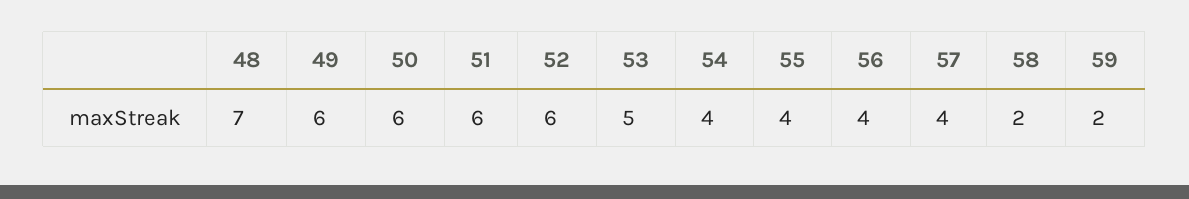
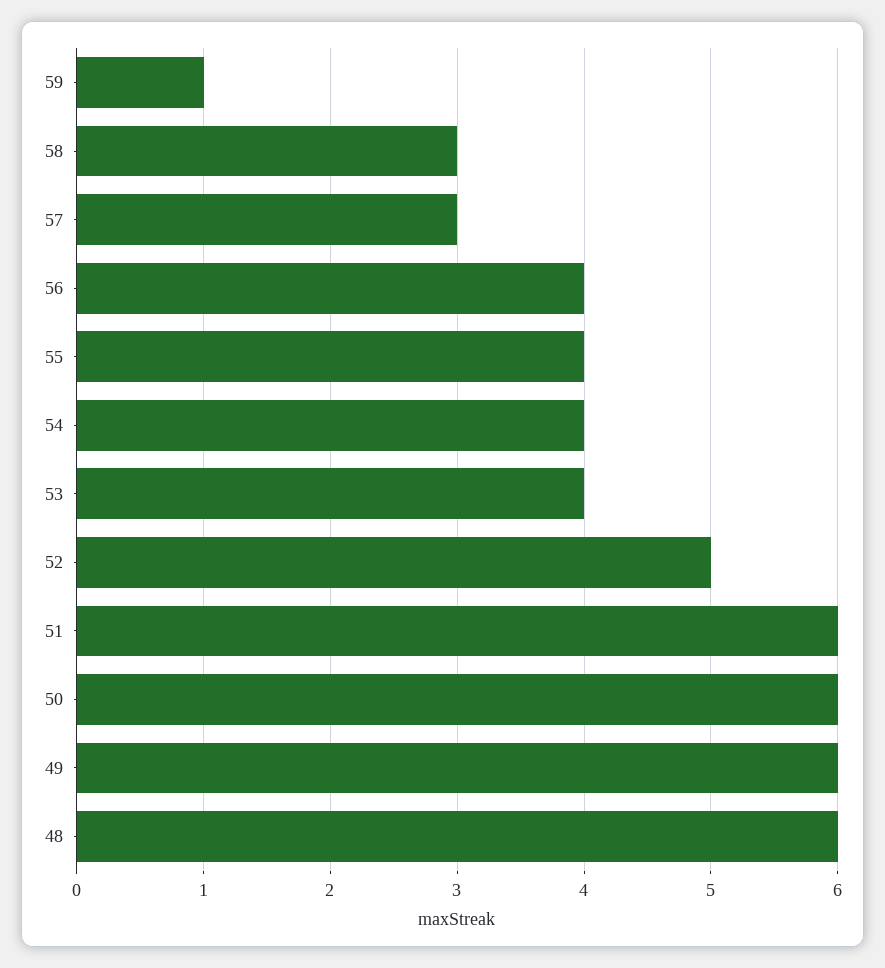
48: 7 -> 6
52: 6 -> 5
53: 5 -> 4
57: 4 -> 3
58: 2 -> 3
59: 2 -> 1

